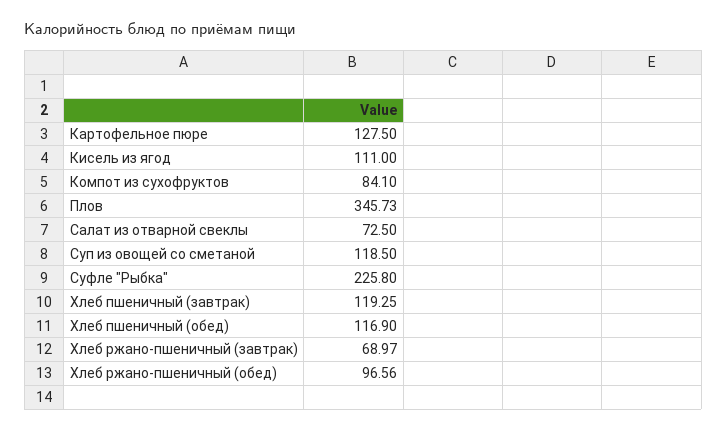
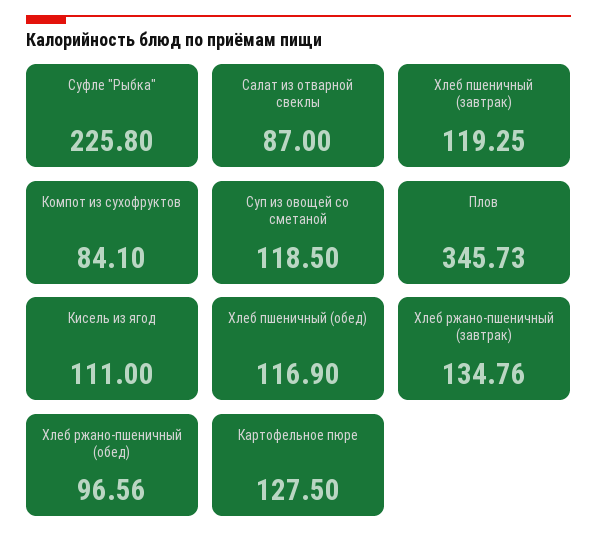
Салат из отварной свеклы: 72.5 -> 87
Хлеб ржано-пшеничный (завтрак): 68.97 -> 134.76

